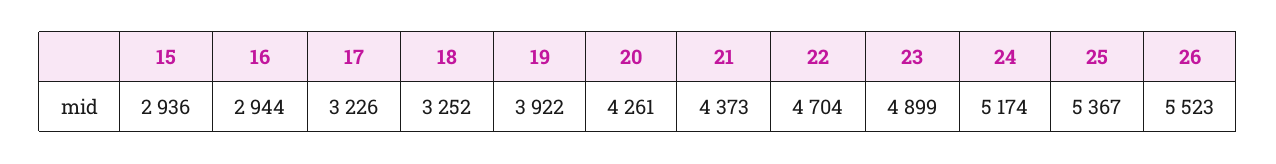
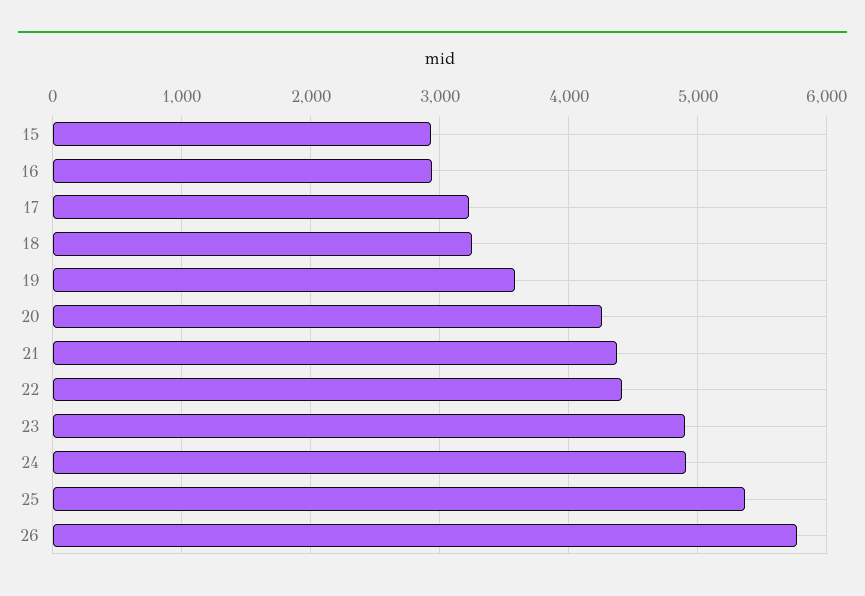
19: 3922 -> 3600
22: 4704 -> 4400
24: 5174 -> 4900
26: 5523 -> 5800

